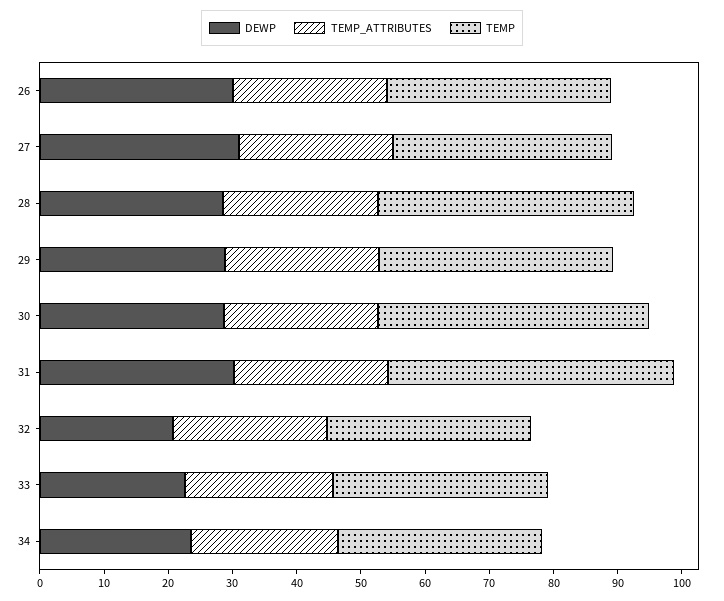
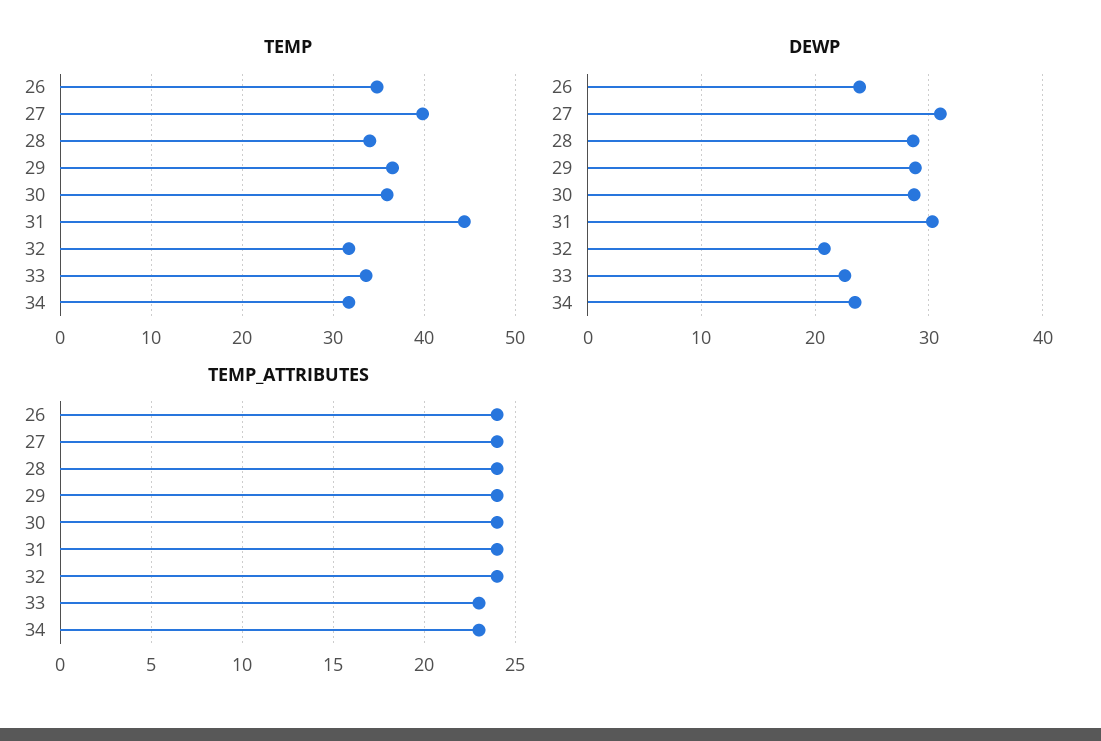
DEWP, 26: 30 -> 24
TEMP, 27: 34 -> 40
TEMP, 28: 40 -> 34
TEMP, 30: 42 -> 36

